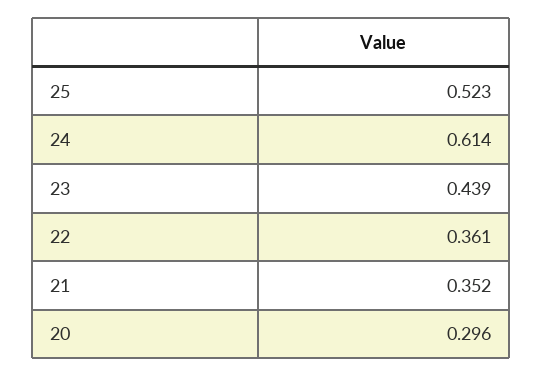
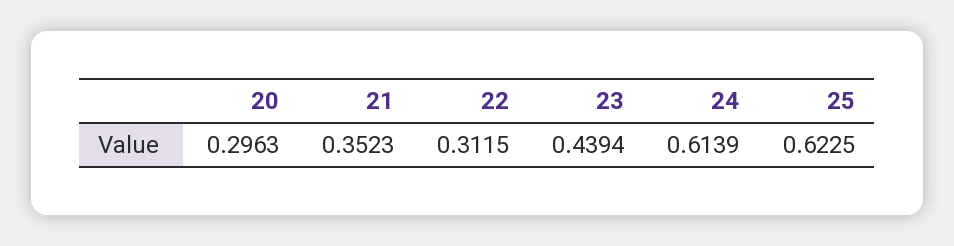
25: 0.523 -> 0.6225
22: 0.361 -> 0.3115

